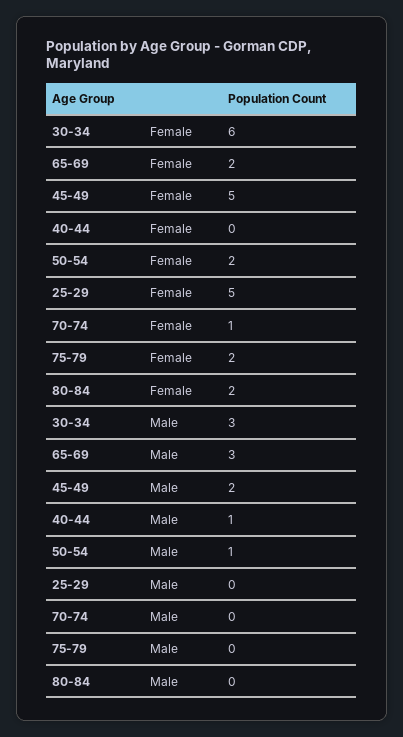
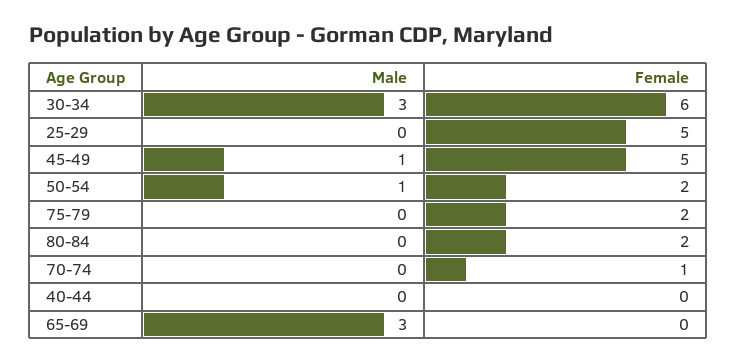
65-69, Female: 2 -> 0
45-49, Male: 2 -> 1
40-44, Male: 1 -> 0

